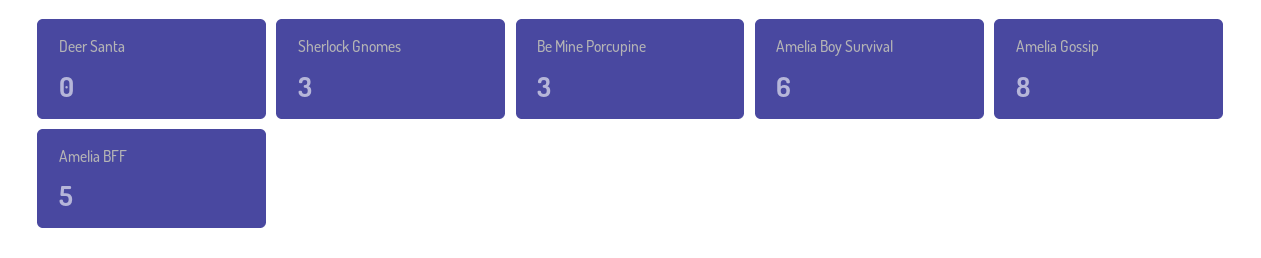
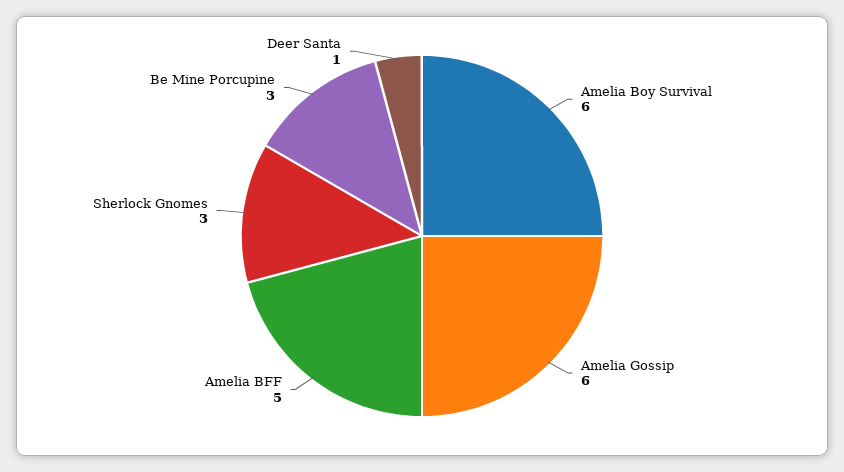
Deer Santa: 0 -> 1
Amelia Gossip: 8 -> 6

